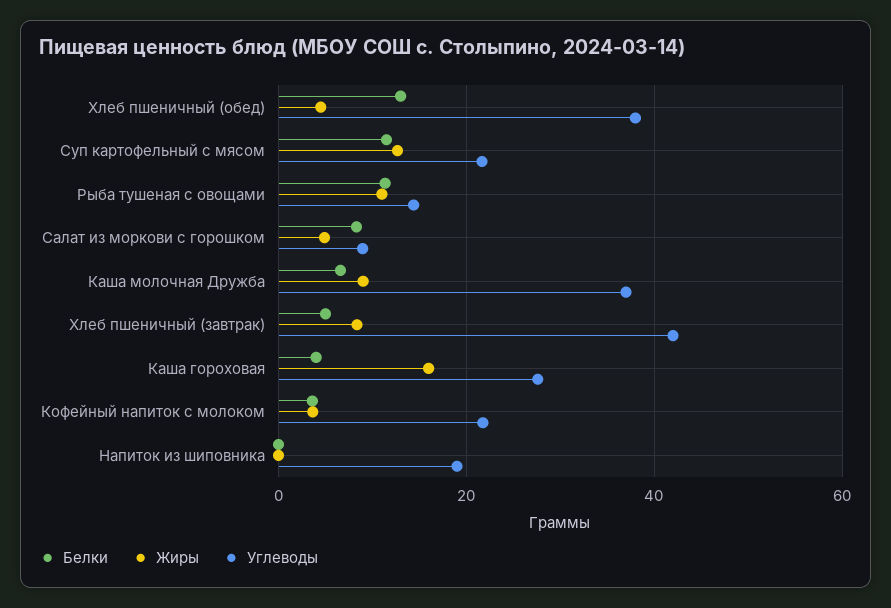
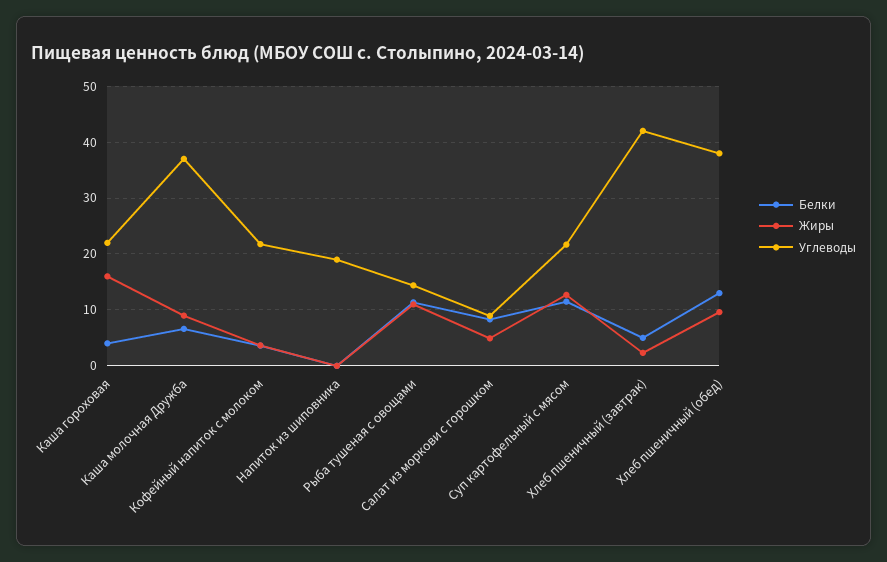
Жиры, Хлеб пшеничный (обед): 4 -> 10
Жиры, Хлеб пшеничный (завтрак): 8 -> 2
Углеводы, Каша гороховая: 28 -> 22

